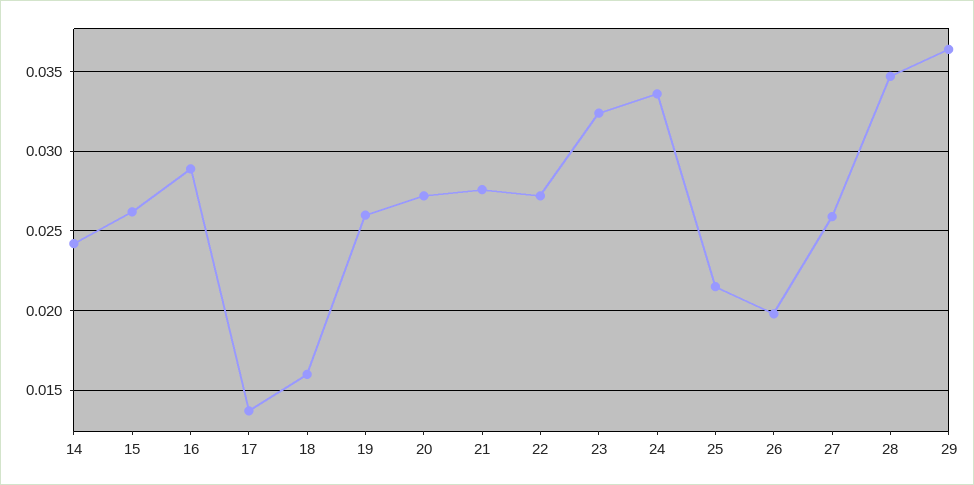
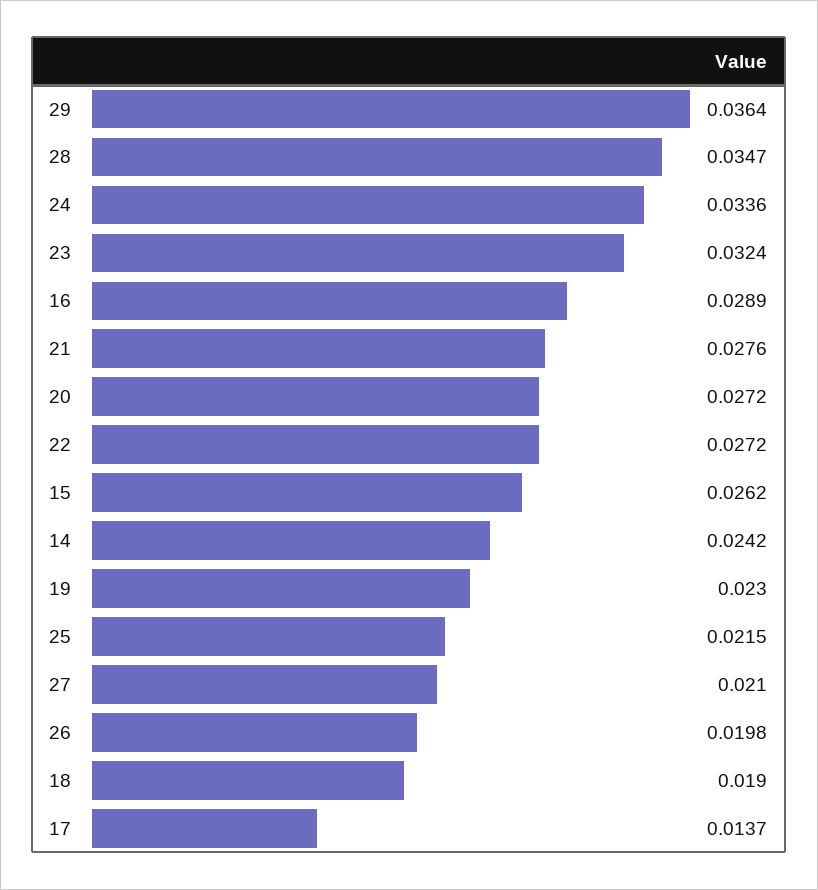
18: 0.016 -> 0.019
19: 0.026 -> 0.023
27: 0.026 -> 0.021

